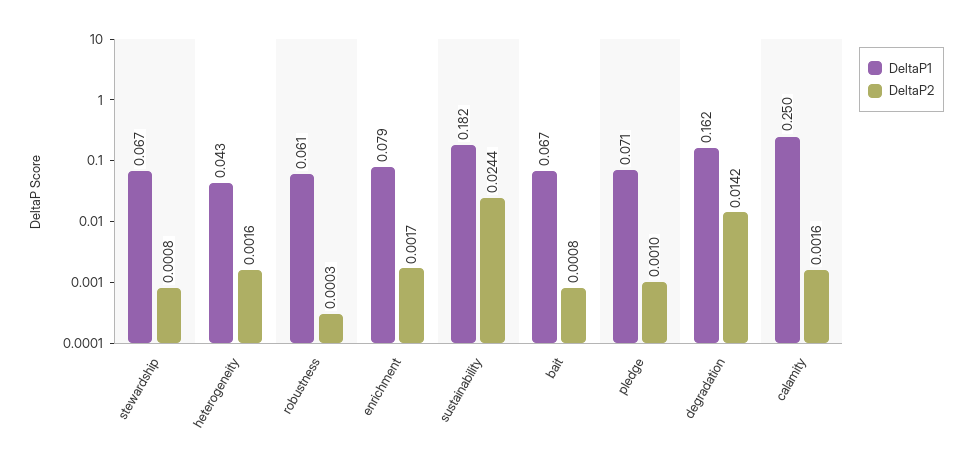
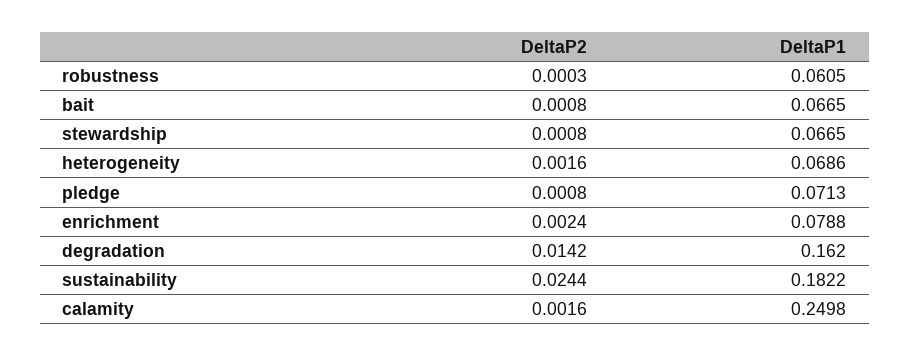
DeltaP1, heterogeneity: 0.043 -> 0.0686
DeltaP2, enrichment: 0.0017 -> 0.0024
DeltaP2, pledge: 0.001 -> 0.0008

